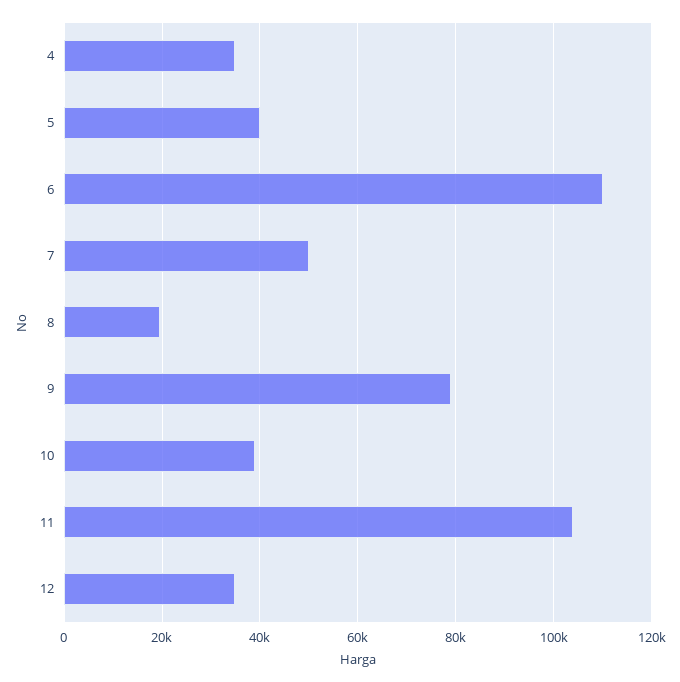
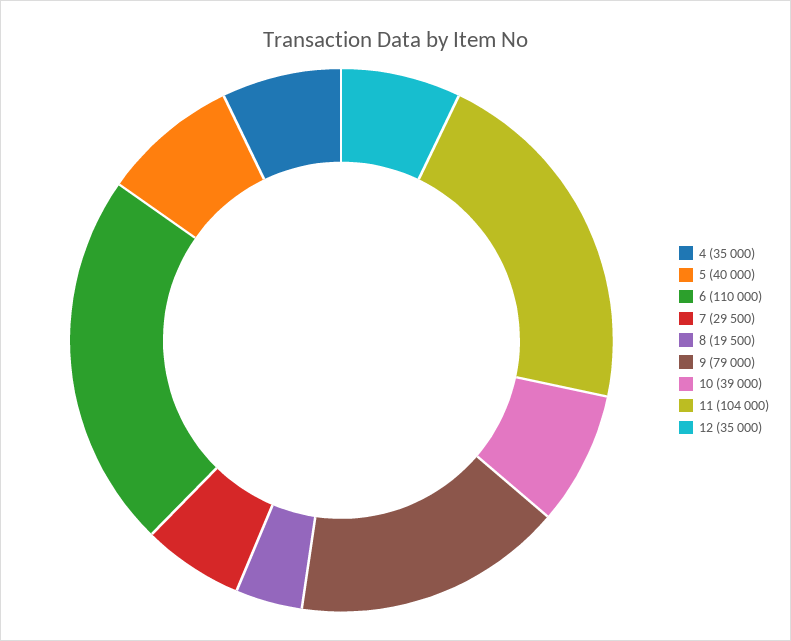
7: 50000 -> 29500

